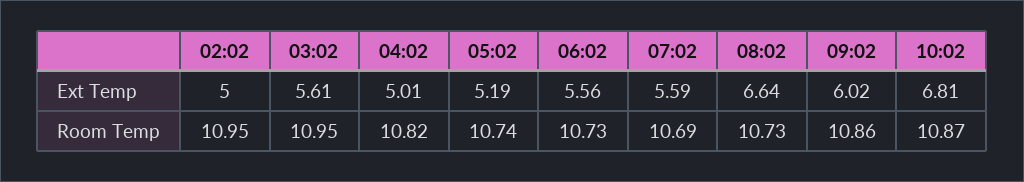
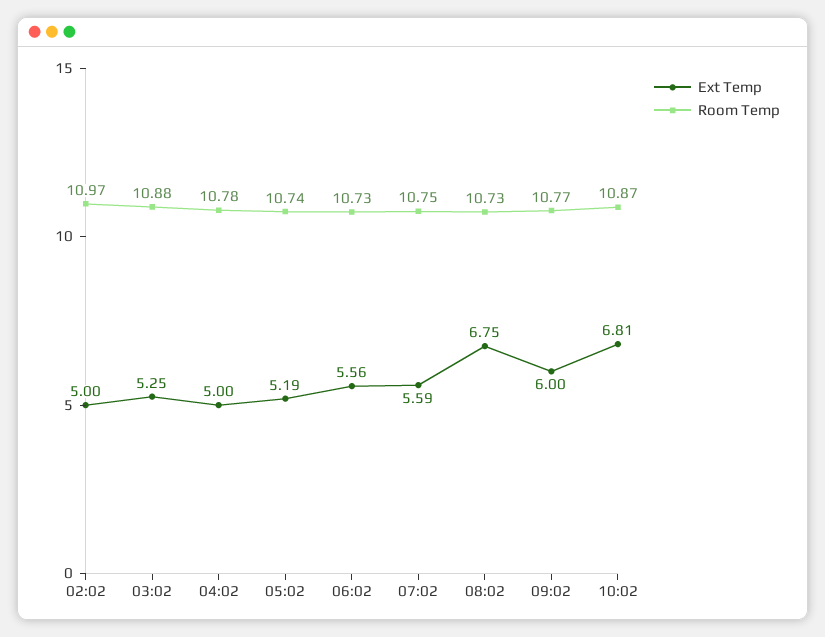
Ext Temp, 03:02: 5.61 -> 5.25
Ext Temp, 04:02: 5.01 -> 5
Ext Temp, 08:02: 6.64 -> 6.75
Ext Temp, 09:02: 6.02 -> 6
Room Temp, 02:02: 10.95 -> 10.97
Room Temp, 03:02: 10.95 -> 10.88
Room Temp, 04:02: 10.82 -> 10.78
Room Temp, 07:02: 10.69 -> 10.75
Room Temp, 09:02: 10.86 -> 10.77

